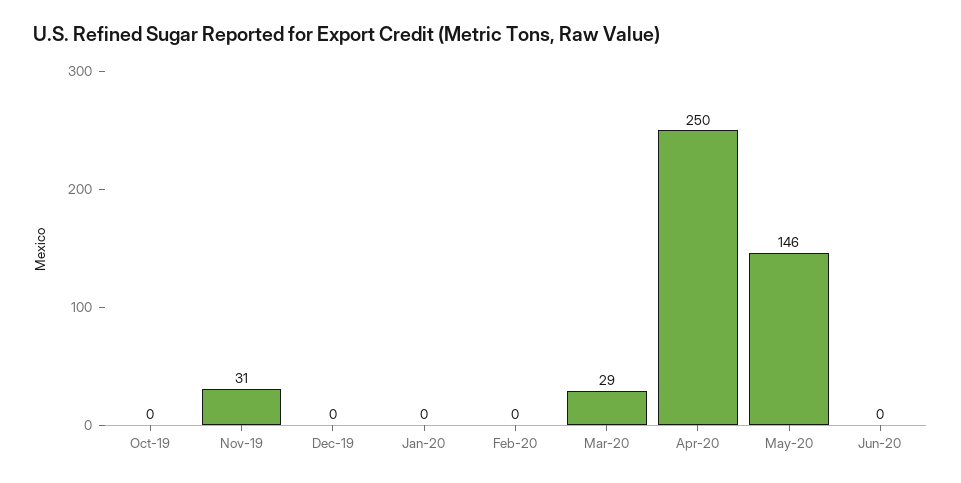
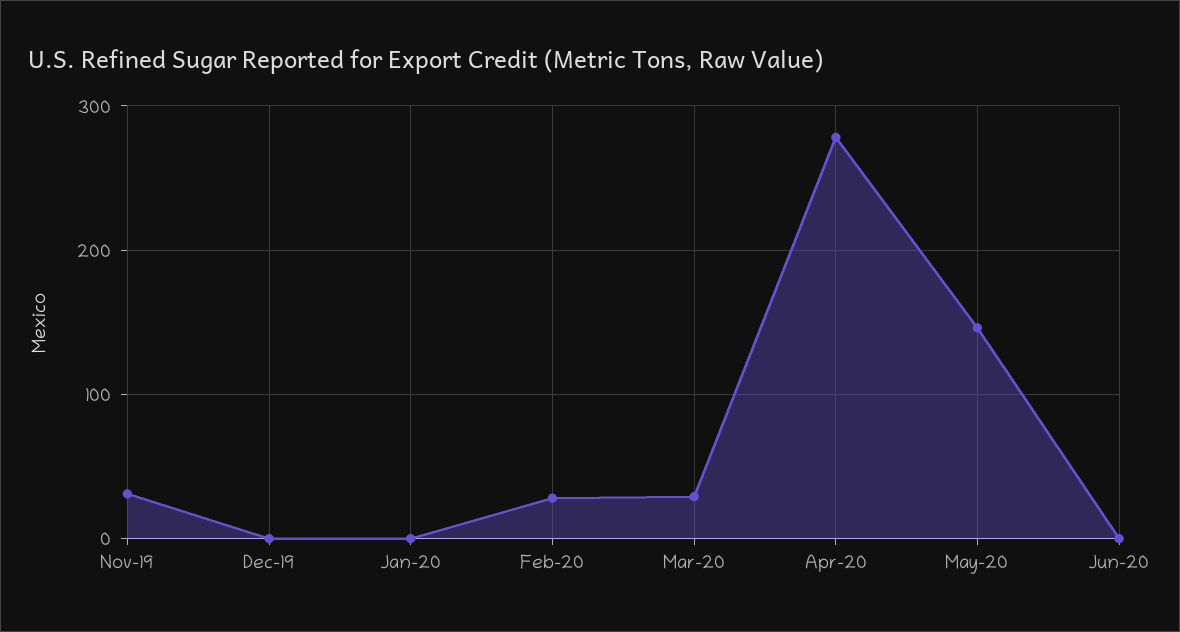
Oct-19: 0 -> none
Feb-20: 0 -> 30
Apr-20: 250 -> 280

